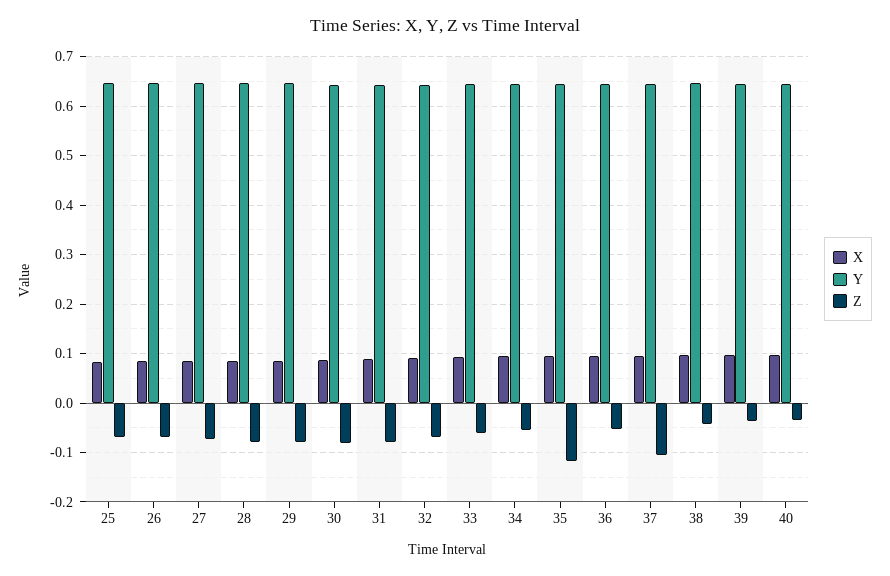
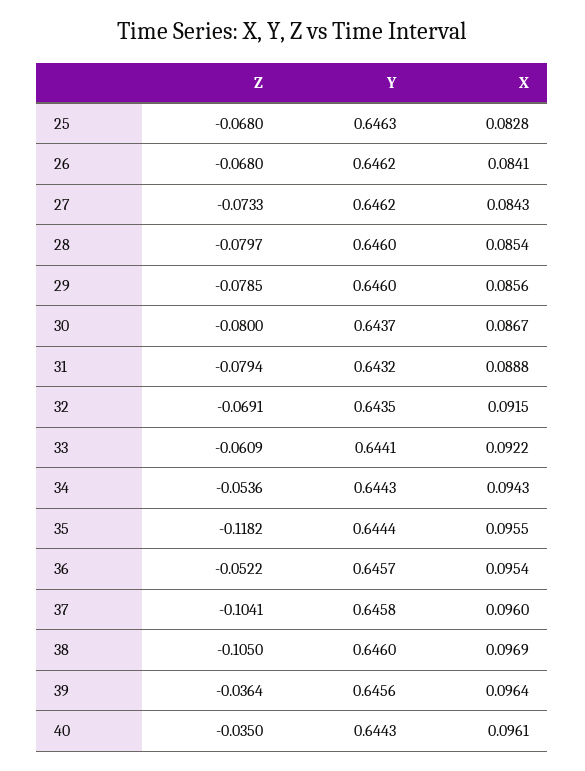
Z, 38: -0.04 -> -0.105

